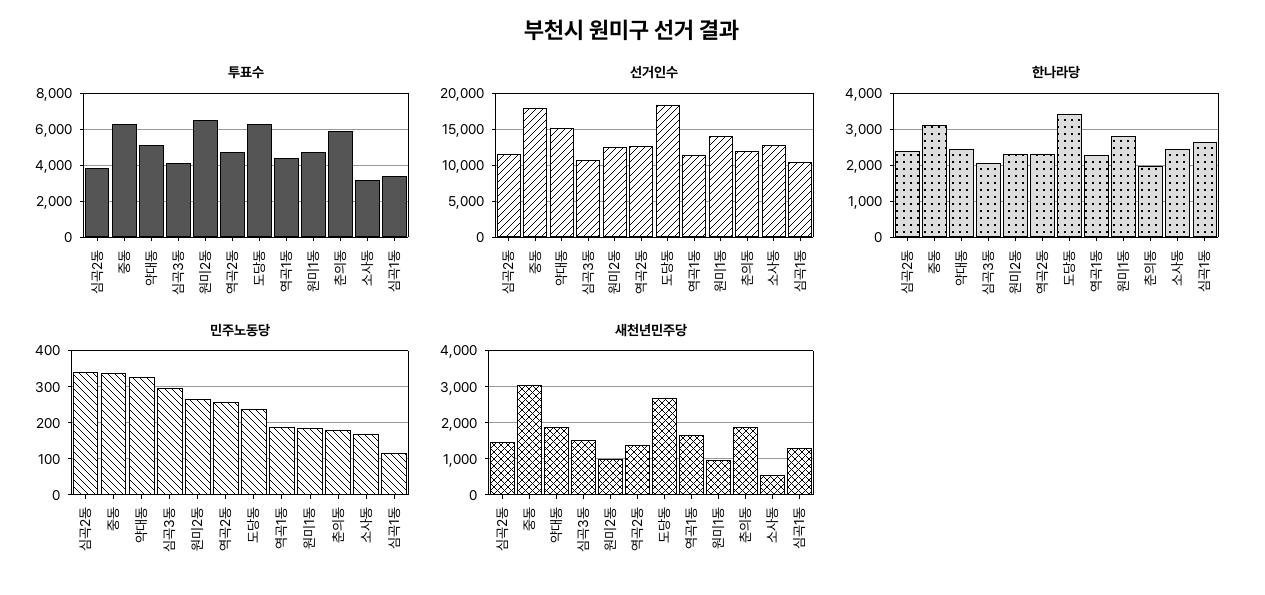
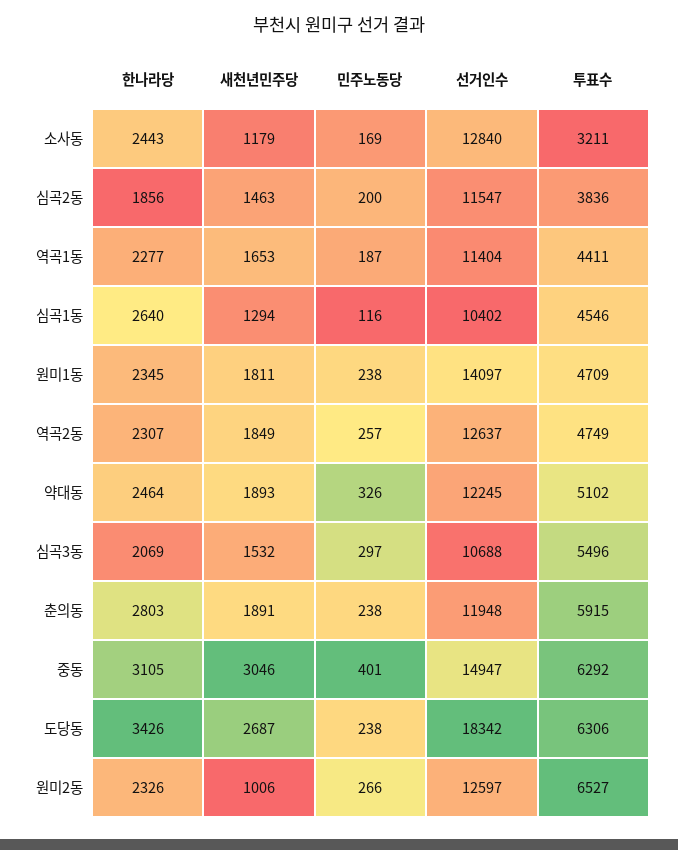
투표수, 심곡3동: 4000 -> 5496
투표수, 심곡1동: 3500 -> 4546
선거인수, 중동: 18000 -> 14947
선거인수, 약대동: 15000 -> 12245
한나라당, 심곡2동: 2400 -> 1856
한나라당, 원미1동: 2800 -> 2345
한나라당, 춘의동: 2000 -> 2803
민주노동당, 심곡2동: 340 -> 200
민주노동당, 중동: 340 -> 401
민주노동당, 원미1동: 180 -> 238
민주노동당, 춘의동: 180 -> 238
새천년민주당, 역곡2동: 1400 -> 1849
새천년민주당, 원미1동: 1000 -> 1811
새천년민주당, 소사동: 600 -> 1179

